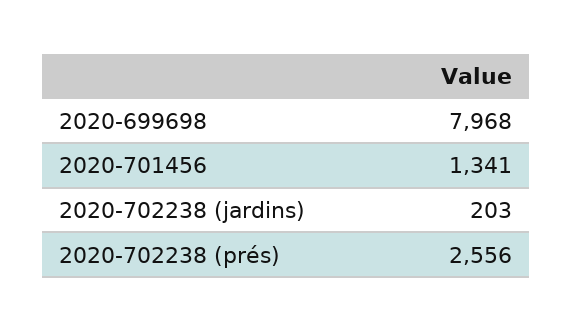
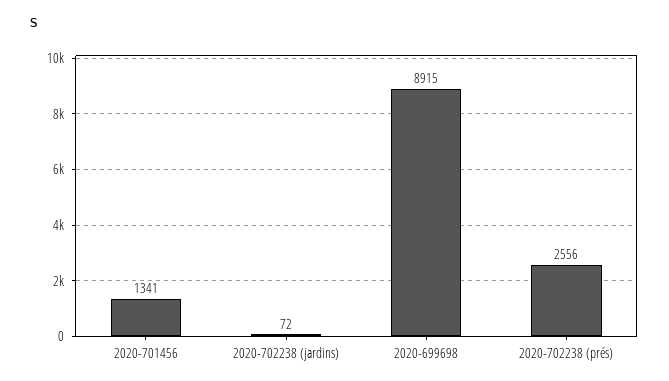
2020-699698: 7968 -> 8915
2020-702238 (jardins): 203 -> 72

